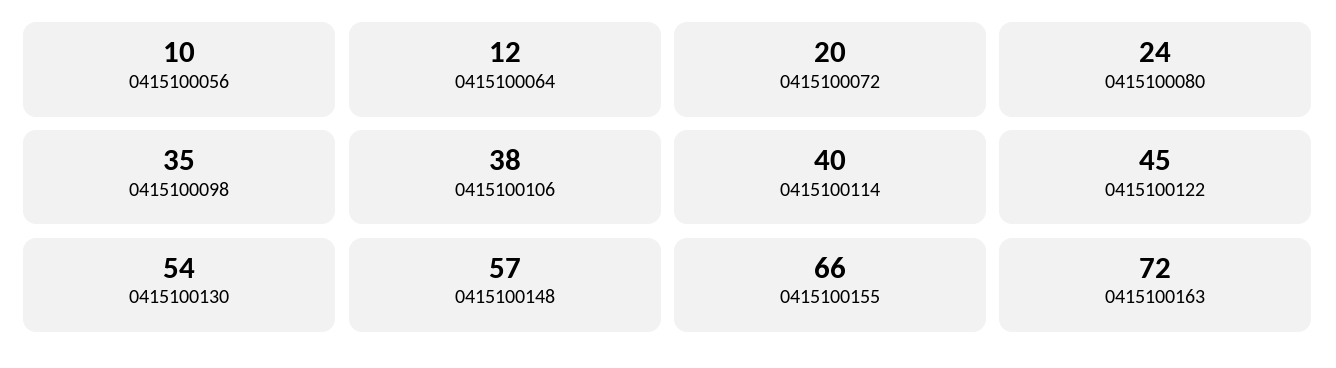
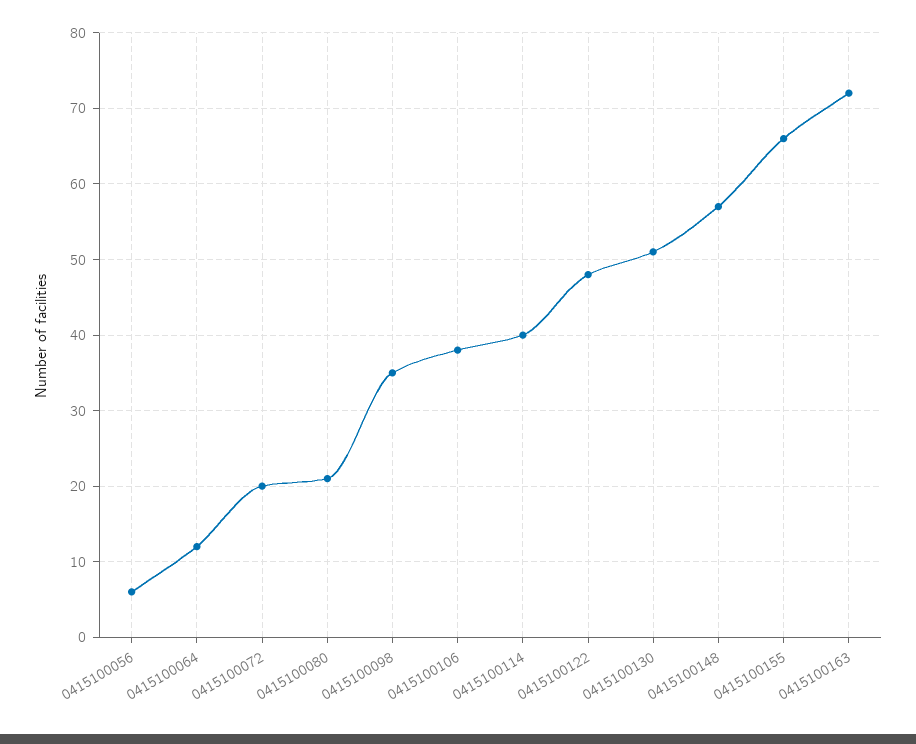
0415100056: 10 -> 6
0415100080: 24 -> 21
0415100122: 45 -> 48
0415100130: 54 -> 51

